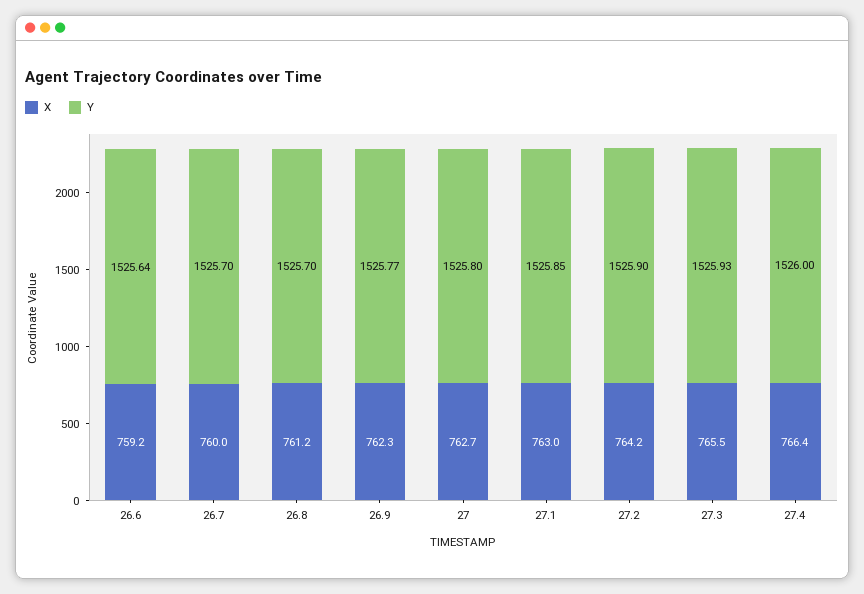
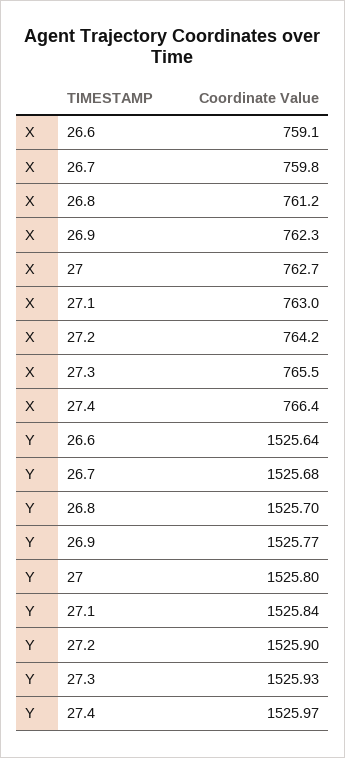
X, 26.6: 759.2 -> 759.1
X, 26.7: 760 -> 759.8
Y, 26.7: 1525.7 -> 1525.68
Y, 27.1: 1525.85 -> 1525.84
Y, 27.4: 1526 -> 1525.97

